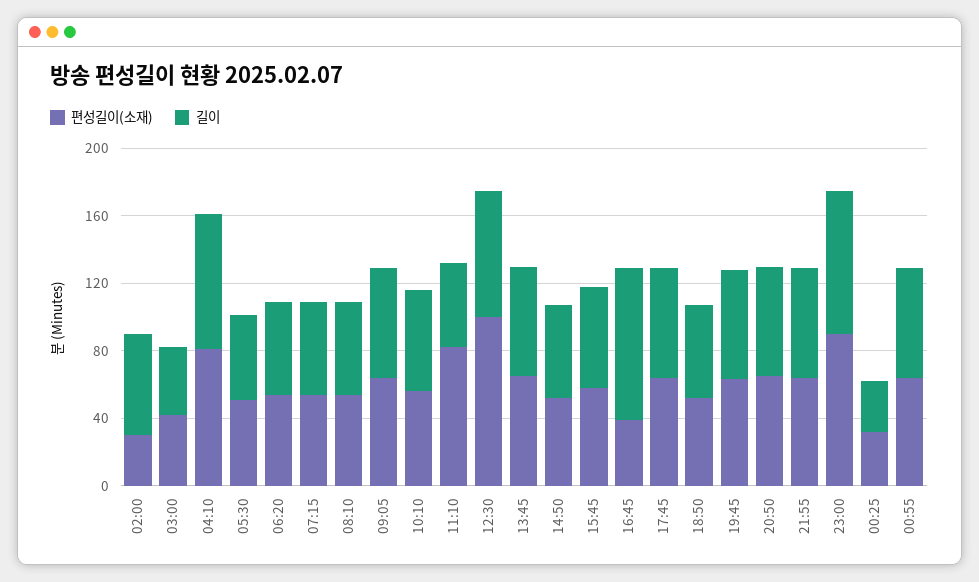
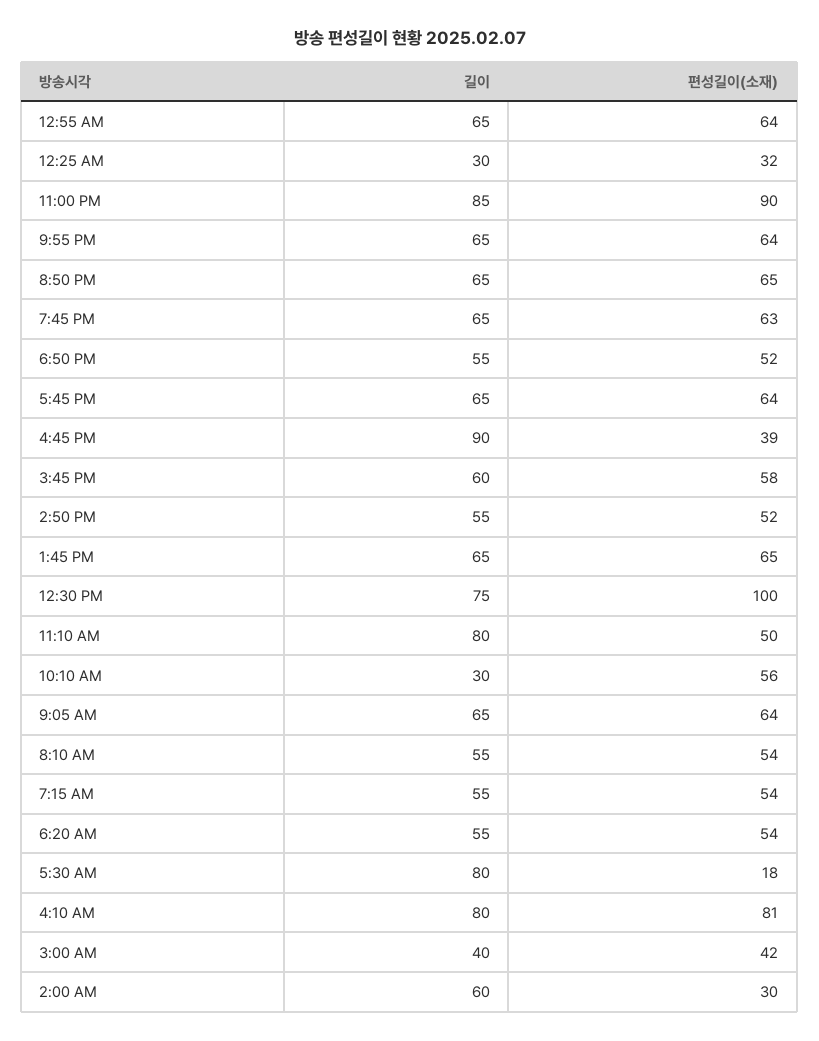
편성길이(소재), 05:30: 50 -> 18
길이, 05:30: 50 -> 80
길이, 10:10: 60 -> 30
편성길이(소재), 11:10: 80 -> 50
길이, 11:10: 50 -> 80

